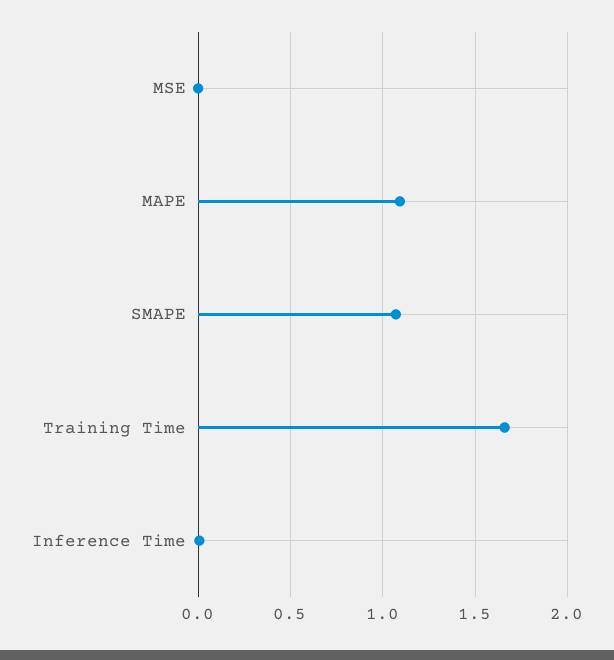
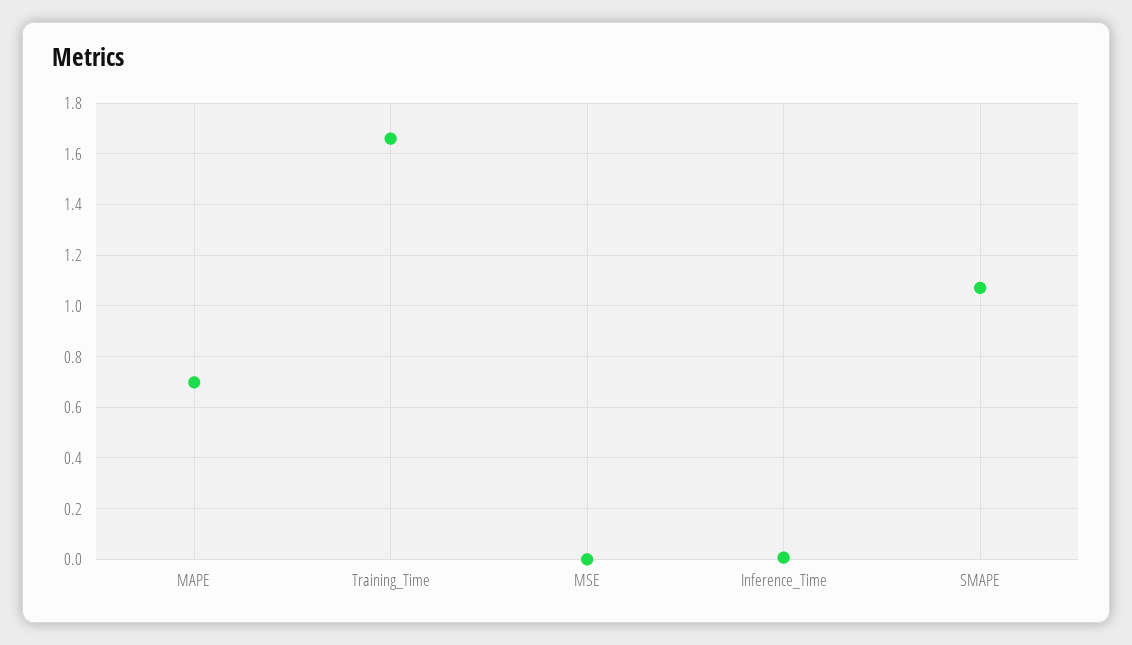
MAPE: 1.1 -> 0.7

